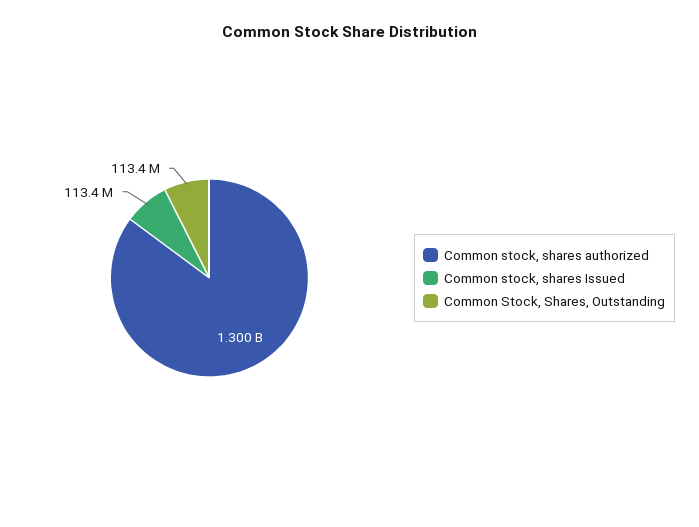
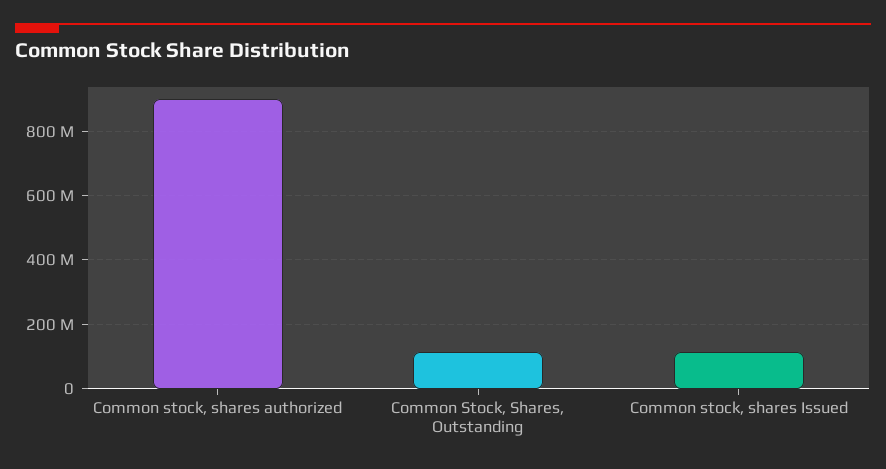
Common stock, shares authorized: 1300000000 -> 900000000

